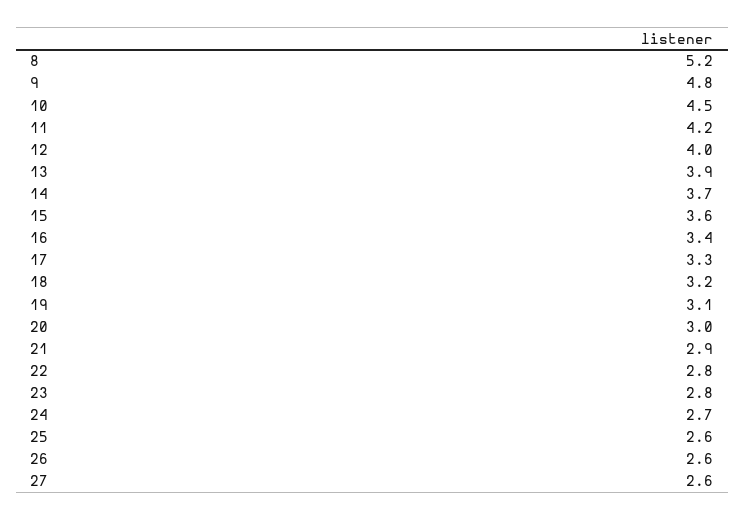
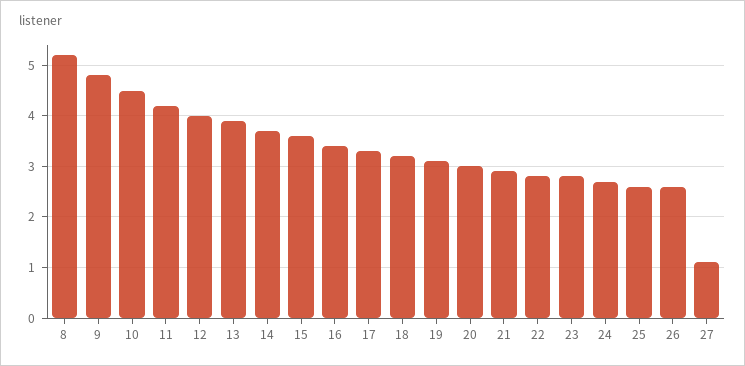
27: 2.6 -> 1

